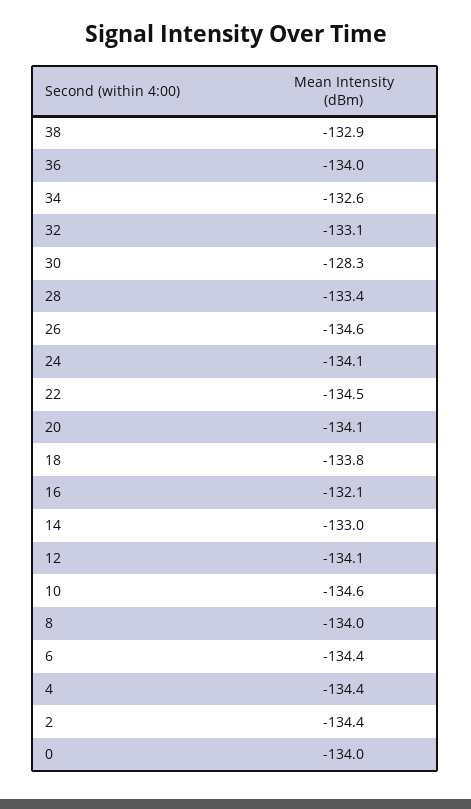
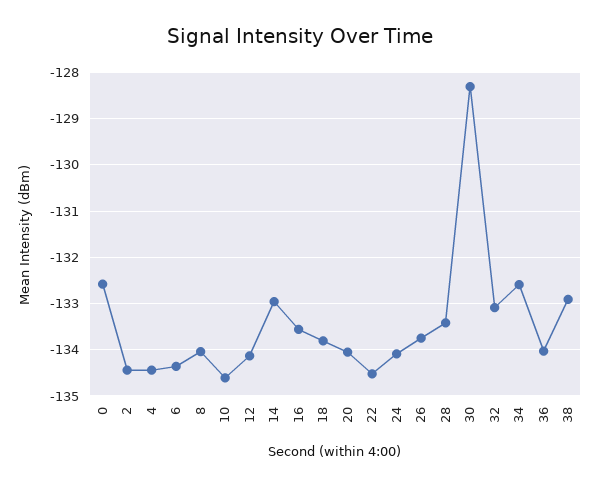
26: -134.6 -> -133.8
16: -132.1 -> -133.6
0: -134 -> -132.6

